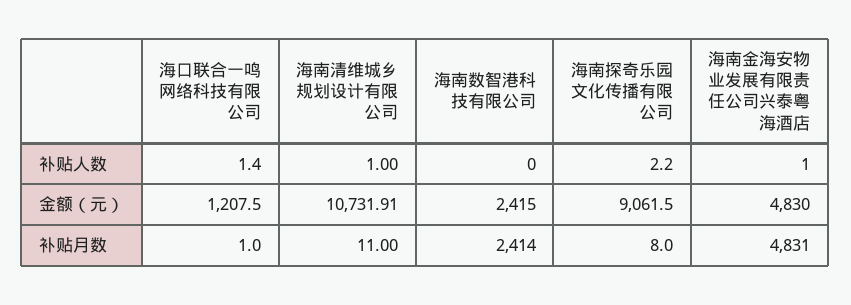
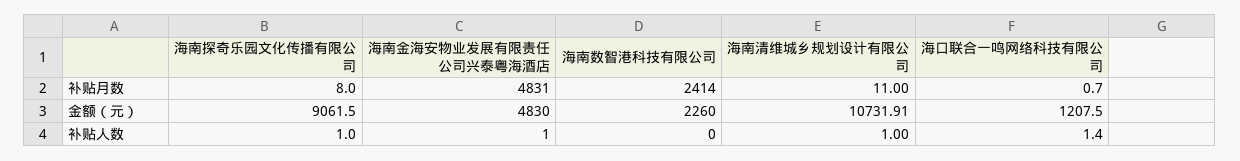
海南探奇乐园文化传播有限公司, 补贴人数: 2.2 -> 1
海南数智港科技有限公司, 金额（元）: 2415 -> 2260
海口联合一鸣网络科技有限公司, 补贴月数: 1 -> 0.7

